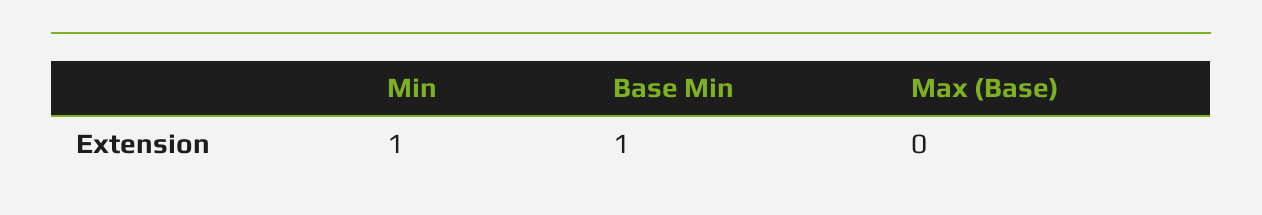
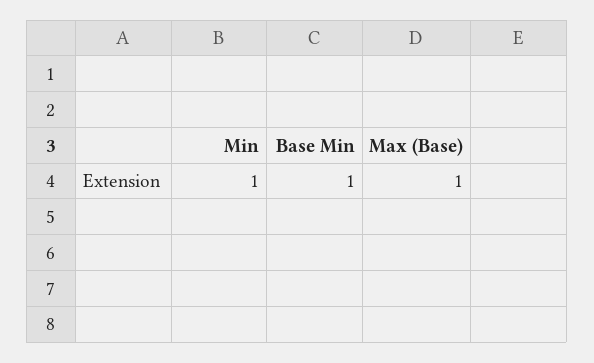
Max (Base): 0 -> 1

